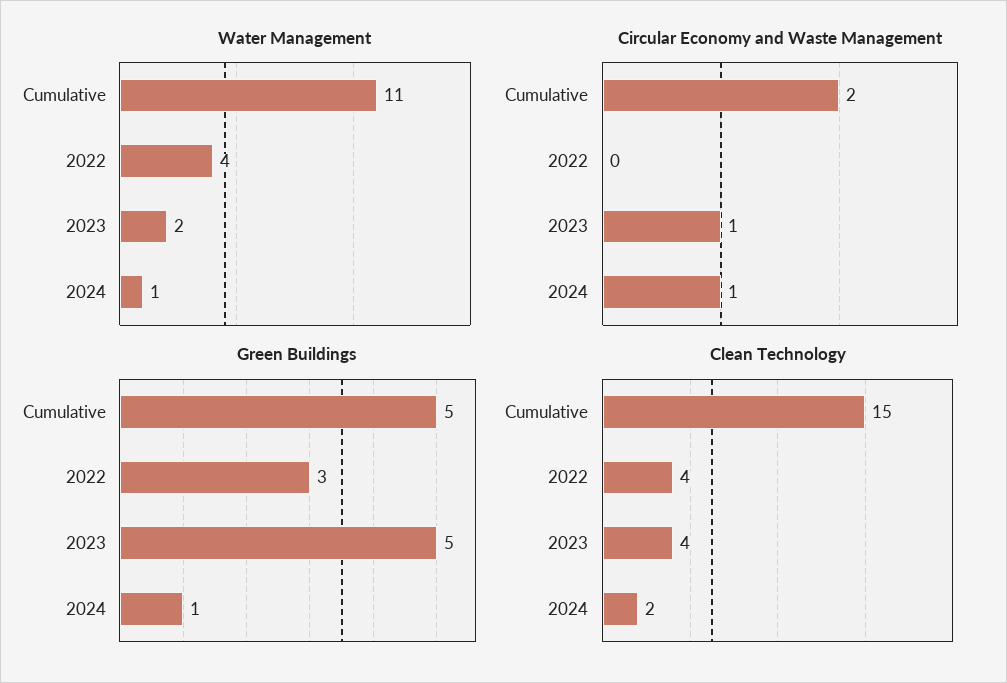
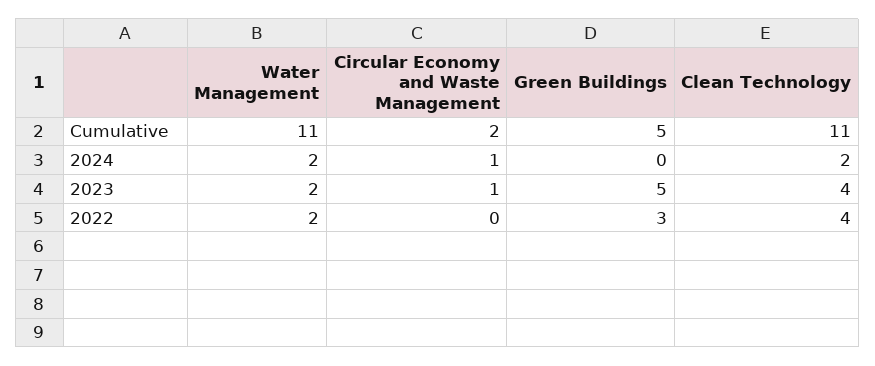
Water Management, 2022: 4 -> 2
Water Management, 2024: 1 -> 2
Green Buildings, 2024: 1 -> 0
Clean Technology, Cumulative: 15 -> 11

